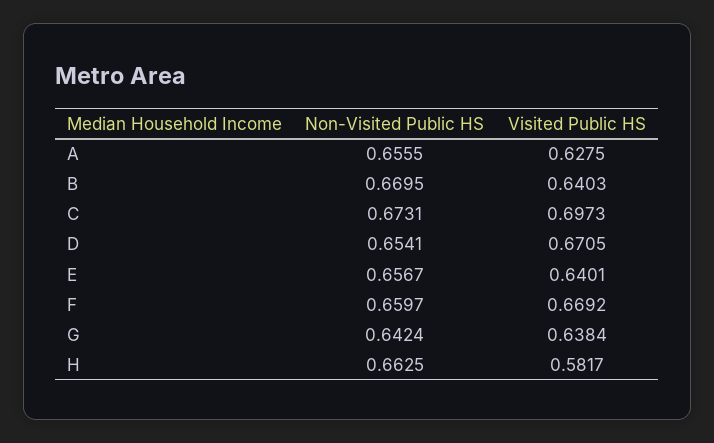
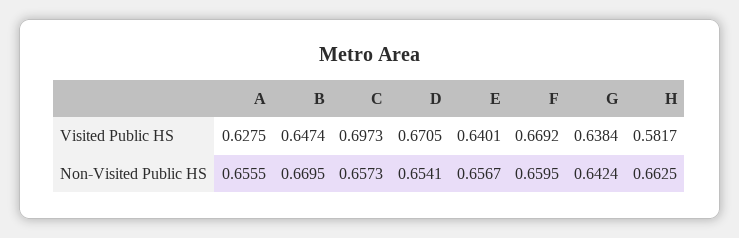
Visited Public HS, B: 0.6403 -> 0.6474
Non-Visited Public HS, C: 0.6731 -> 0.6573
Non-Visited Public HS, F: 0.6597 -> 0.6595

